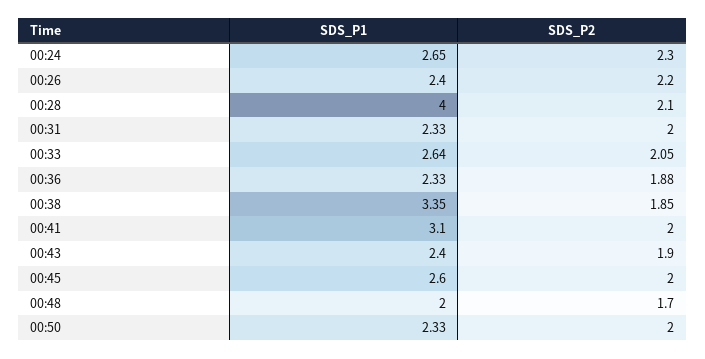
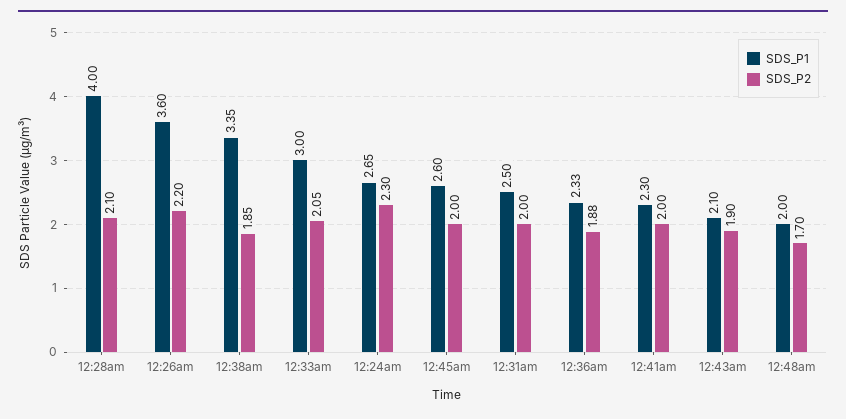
SDS_P1, 00:26: 2.4 -> 3.6
SDS_P1, 00:31: 2.33 -> 2.5
SDS_P1, 00:33: 2.64 -> 3
SDS_P1, 00:41: 3.1 -> 2.3
SDS_P1, 00:43: 2.4 -> 2.1
SDS_P1, 00:50: 2.33 -> none
SDS_P2, 00:50: 2 -> none

